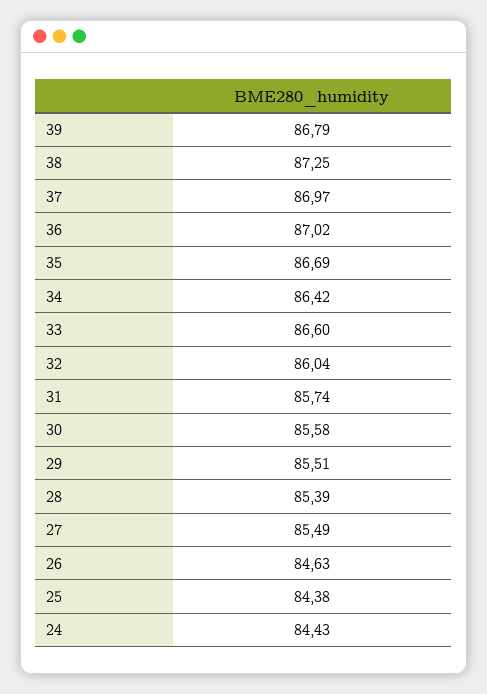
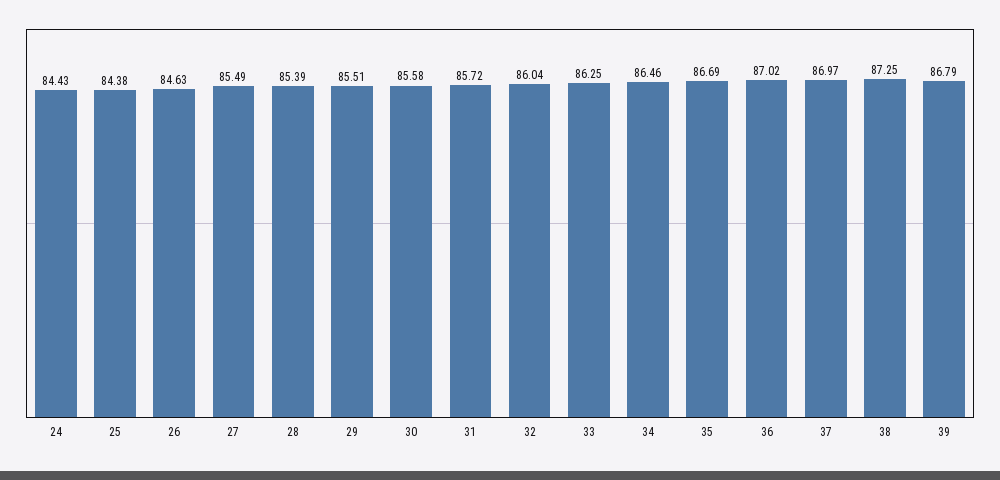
34: 86.42 -> 86.46
33: 86.6 -> 86.25
31: 85.74 -> 85.72

